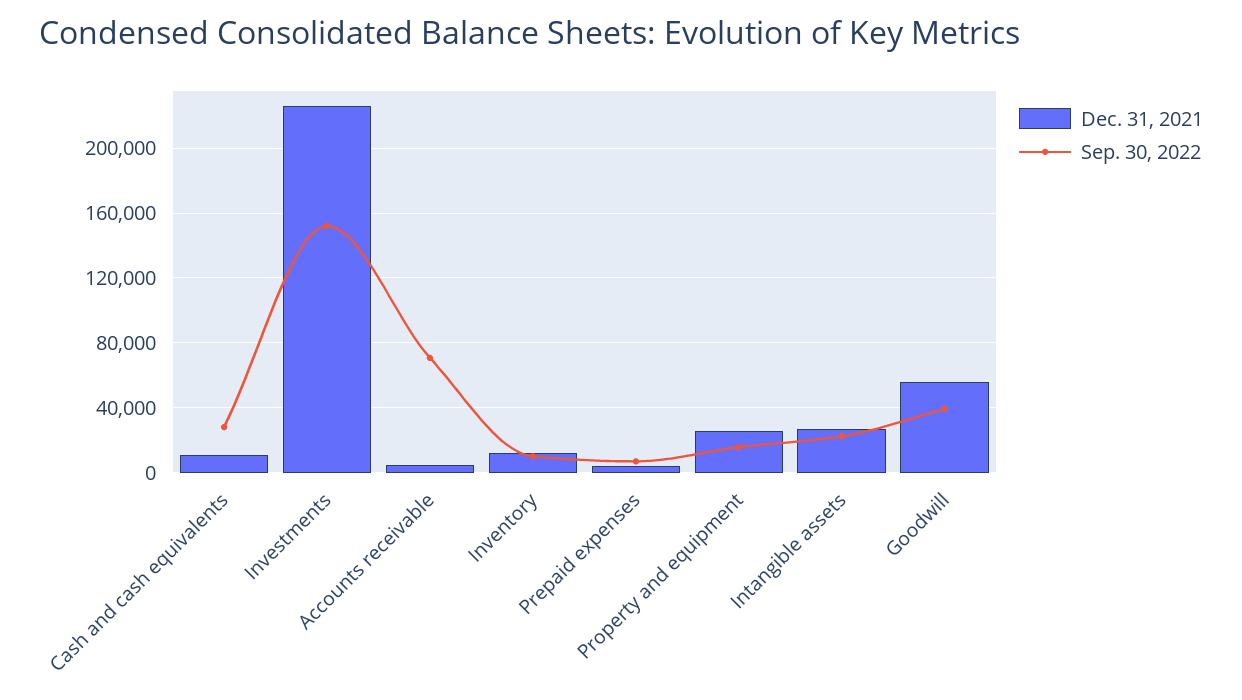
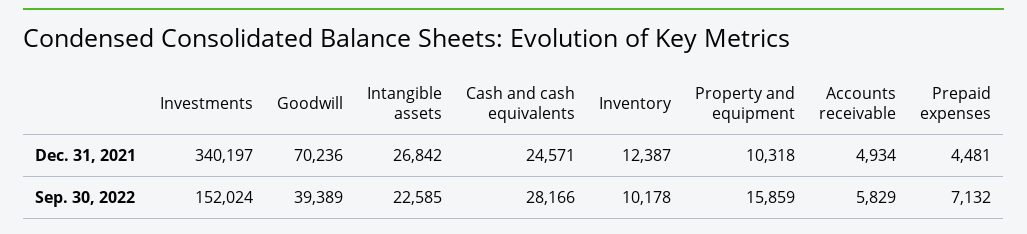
Dec. 31, 2021, Cash and cash equivalents: 10000 -> 24571
Dec. 31, 2021, Investments: 225000 -> 340197
Sep. 30, 2022, Accounts receivable: 70000 -> 5829
Dec. 31, 2021, Property and equipment: 25000 -> 10318
Dec. 31, 2021, Goodwill: 55000 -> 70236

